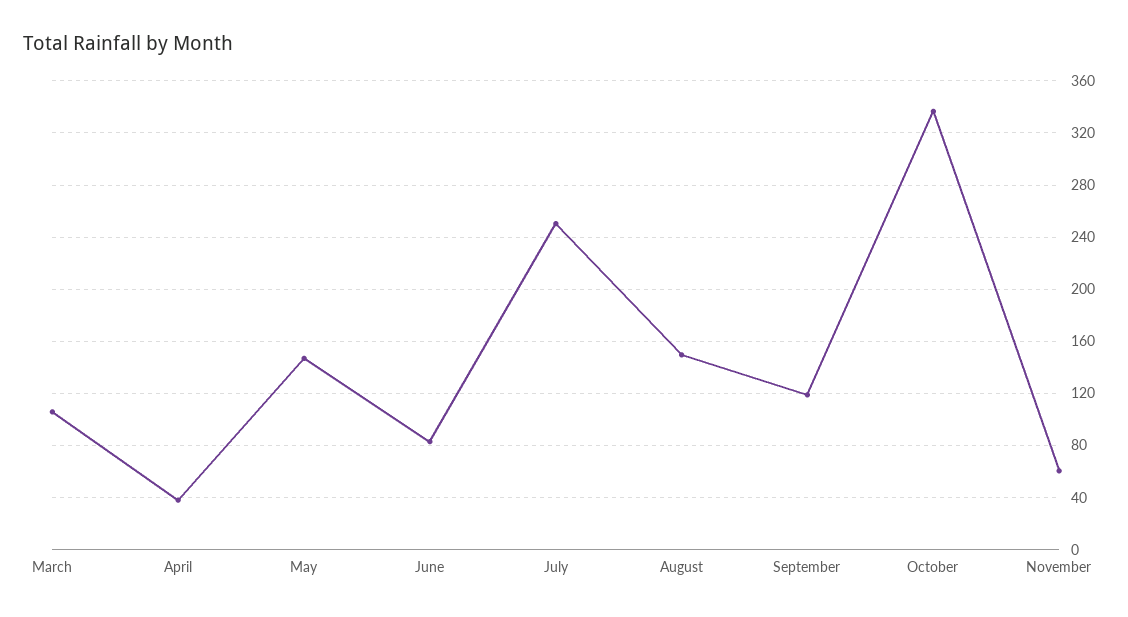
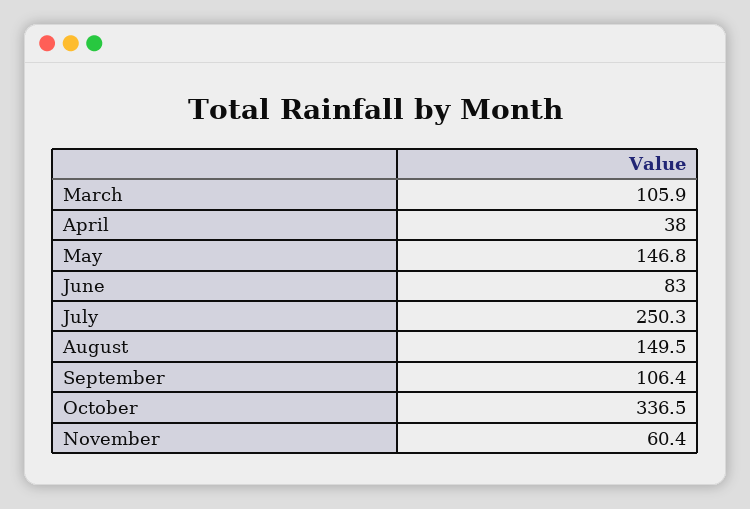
September: 120 -> 106.4

